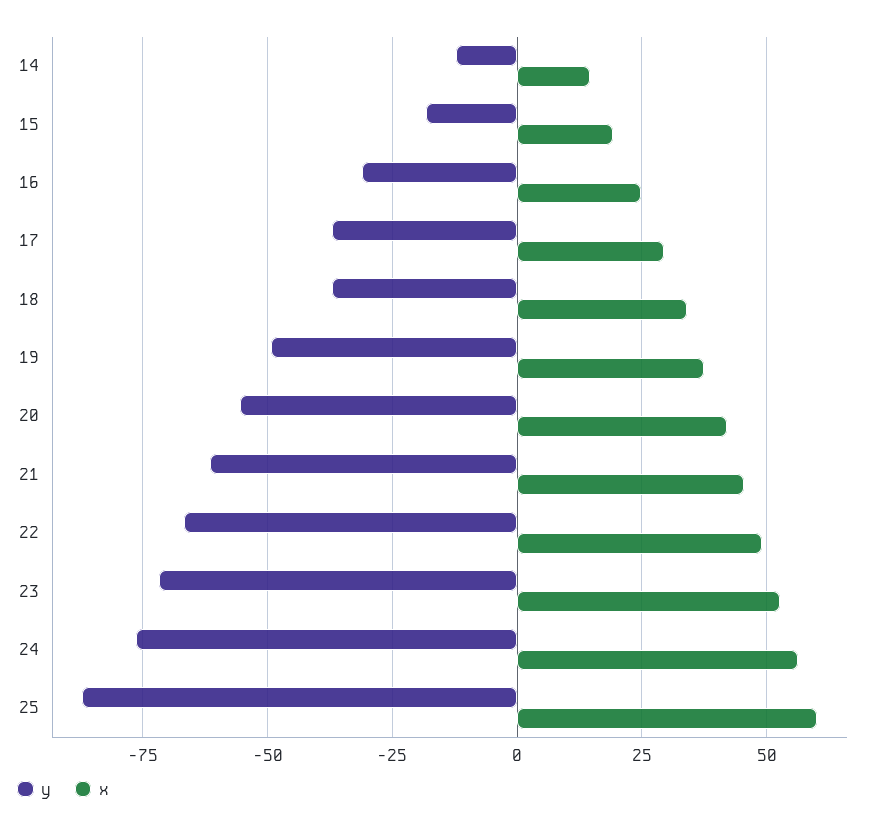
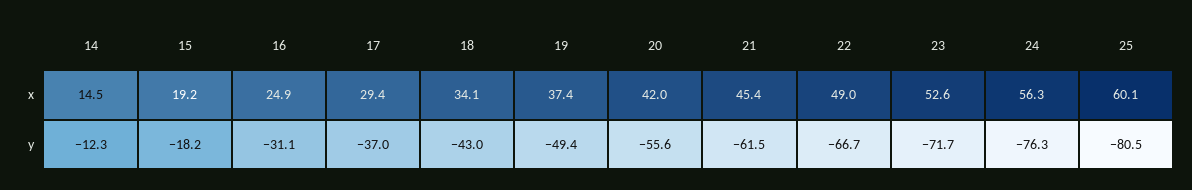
y, 18: -37.5 -> -43
y, 25: -87.5 -> -80.5

